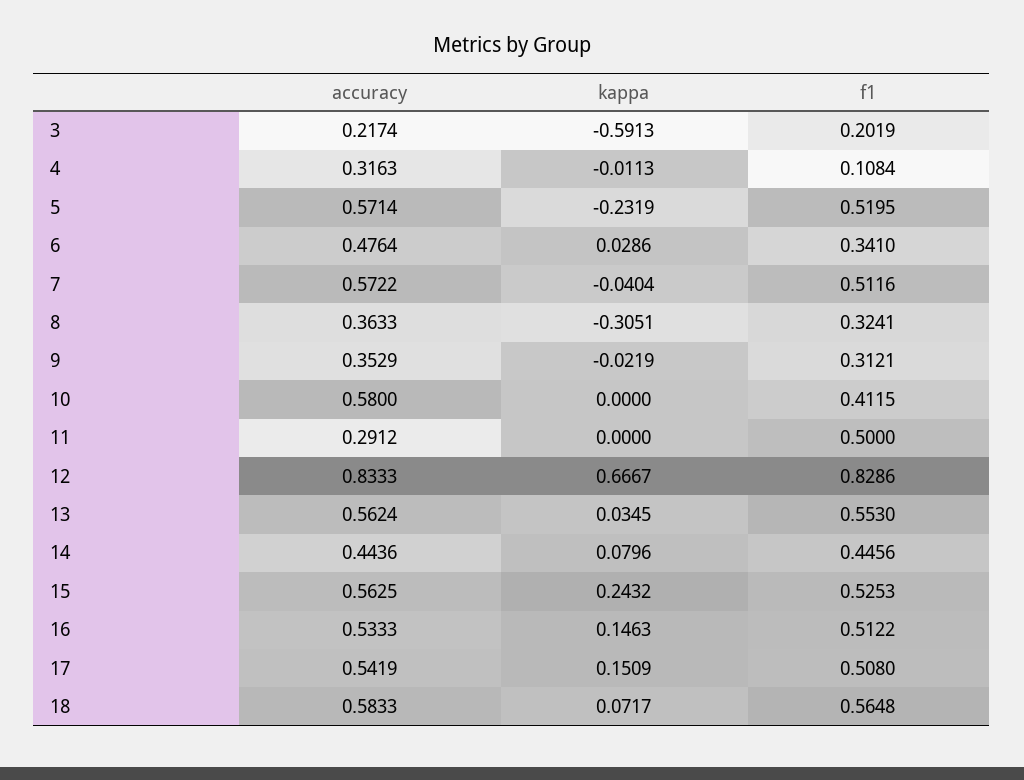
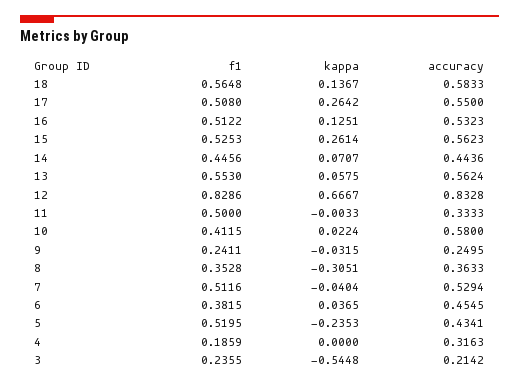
accuracy, 3: 0.2174 -> 0.2142
kappa, 3: -0.5913 -> -0.5448
f1, 3: 0.2019 -> 0.2355
kappa, 4: -0.0113 -> 0
f1, 4: 0.1084 -> 0.1859
accuracy, 5: 0.5714 -> 0.4341
kappa, 5: -0.2319 -> -0.2353
accuracy, 6: 0.4764 -> 0.4545
kappa, 6: 0.0286 -> 0.0365
f1, 6: 0.341 -> 0.3815
accuracy, 7: 0.5722 -> 0.5294
f1, 8: 0.3241 -> 0.3528
accuracy, 9: 0.3529 -> 0.2495
kappa, 9: -0.0219 -> -0.0315
f1, 9: 0.3121 -> 0.2411
kappa, 10: 0 -> 0.0224
accuracy, 11: 0.2912 -> 0.3333
kappa, 11: 0 -> -0.0033
accuracy, 12: 0.8333 -> 0.8328
kappa, 13: 0.0345 -> 0.0575
kappa, 14: 0.0796 -> 0.0707
accuracy, 15: 0.5625 -> 0.5623
kappa, 15: 0.2432 -> 0.2614
accuracy, 16: 0.5333 -> 0.5323
kappa, 16: 0.1463 -> 0.1251
accuracy, 17: 0.5419 -> 0.55
kappa, 17: 0.1509 -> 0.2642
kappa, 18: 0.0717 -> 0.1367

